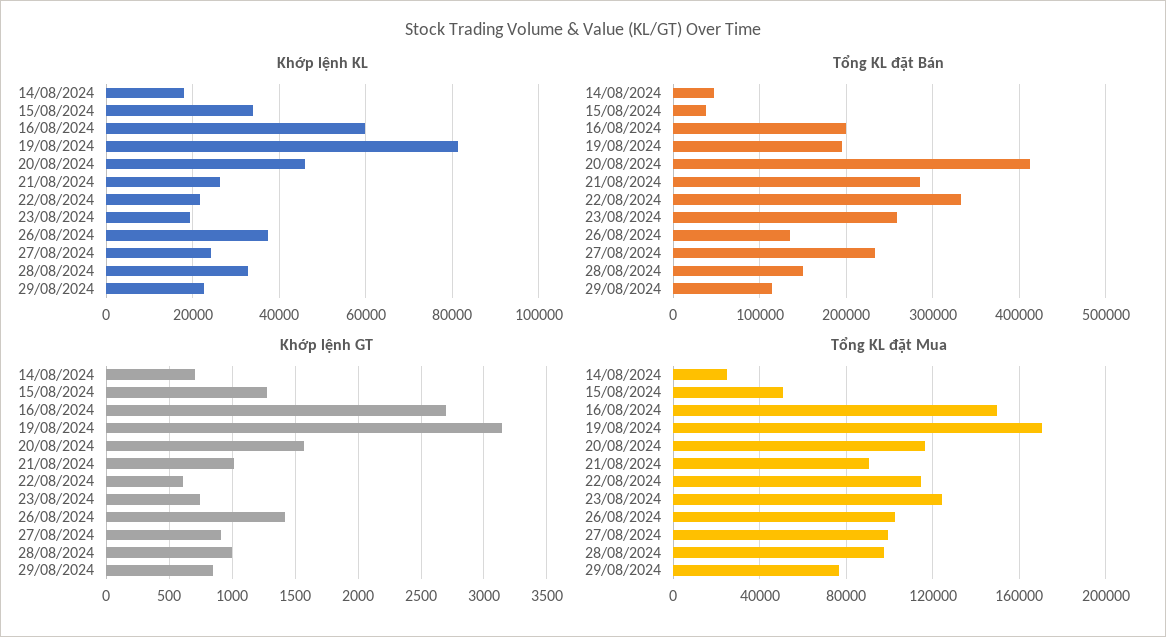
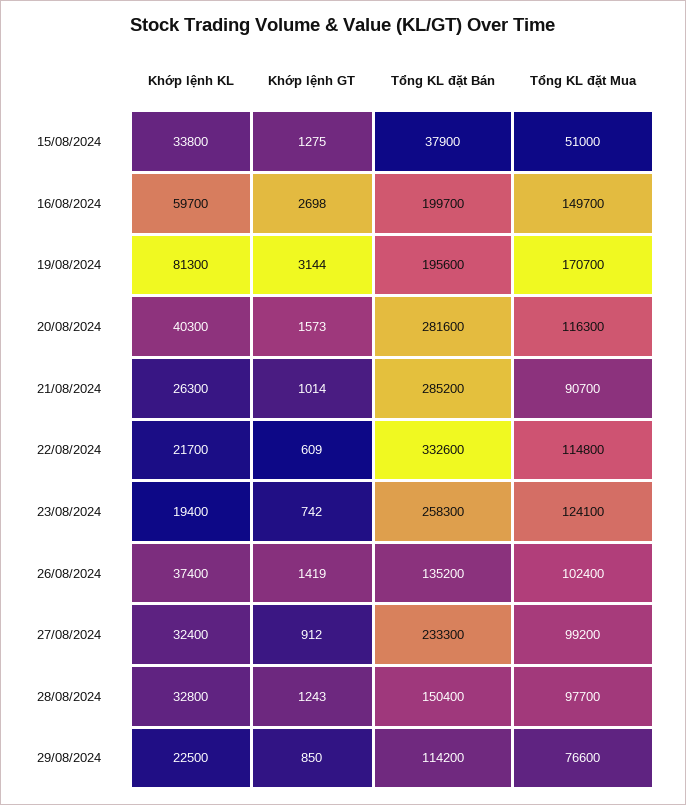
Khớp lệnh KL, 14/08/2024: 18000 -> none
Khớp lệnh KL, 20/08/2024: 46000 -> 40300
Khớp lệnh KL, 27/08/2024: 24000 -> 32400
Tổng KL đặt Bán, 14/08/2024: 50000 -> none
Tổng KL đặt Bán, 20/08/2024: 410000 -> 281600
Khớp lệnh GT, 14/08/2024: 700 -> none
Khớp lệnh GT, 28/08/2024: 1000 -> 1243
Tổng KL đặt Mua, 14/08/2024: 25000 -> none

